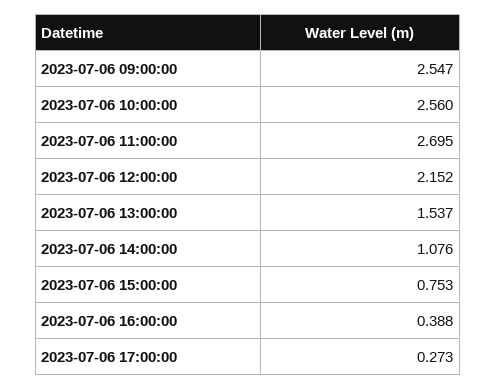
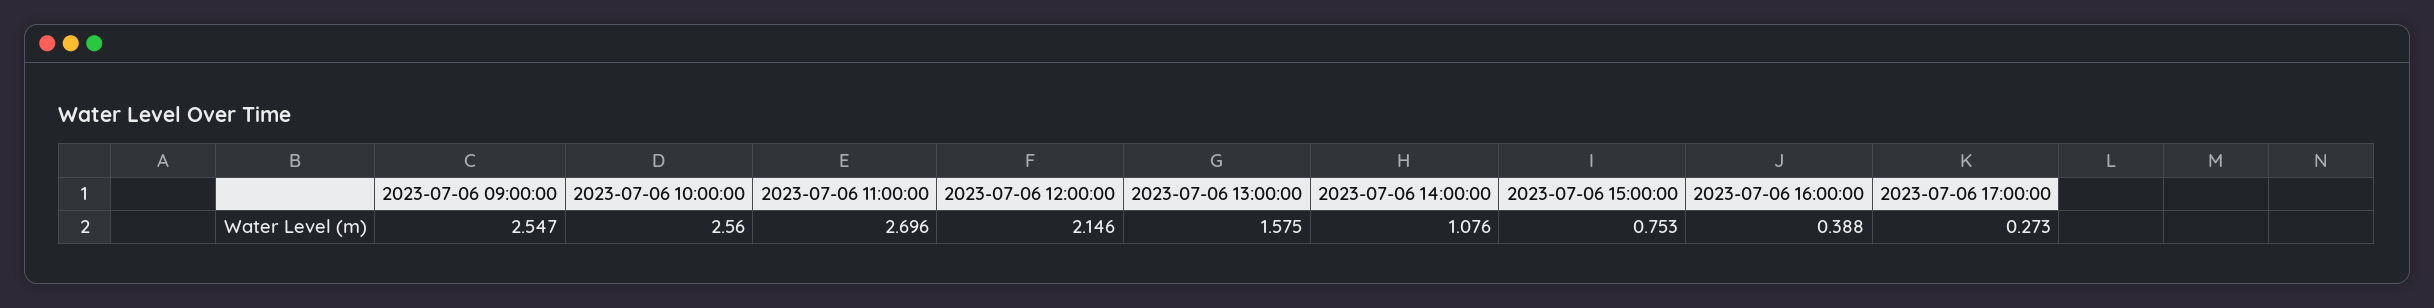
2023-07-06 11:00:00: 2.695 -> 2.696
2023-07-06 12:00:00: 2.152 -> 2.146
2023-07-06 13:00:00: 1.537 -> 1.575

